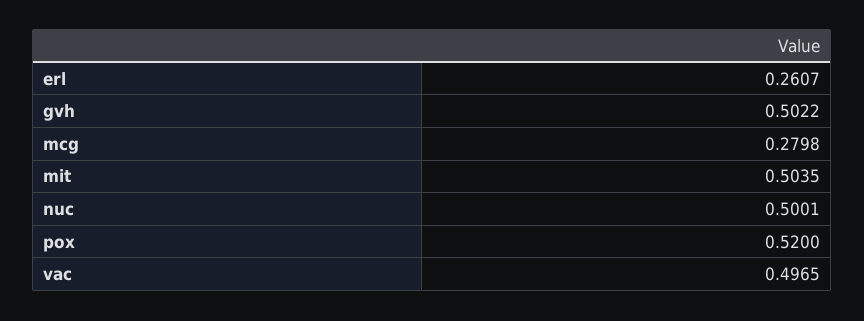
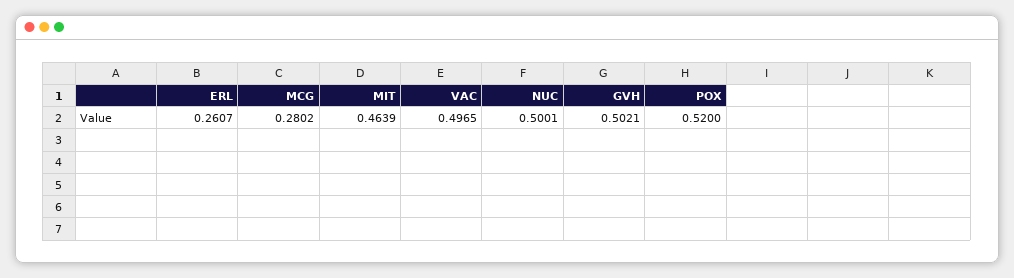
gvh: 0.5022 -> 0.5021
mcg: 0.2798 -> 0.2802
mit: 0.5035 -> 0.4639

